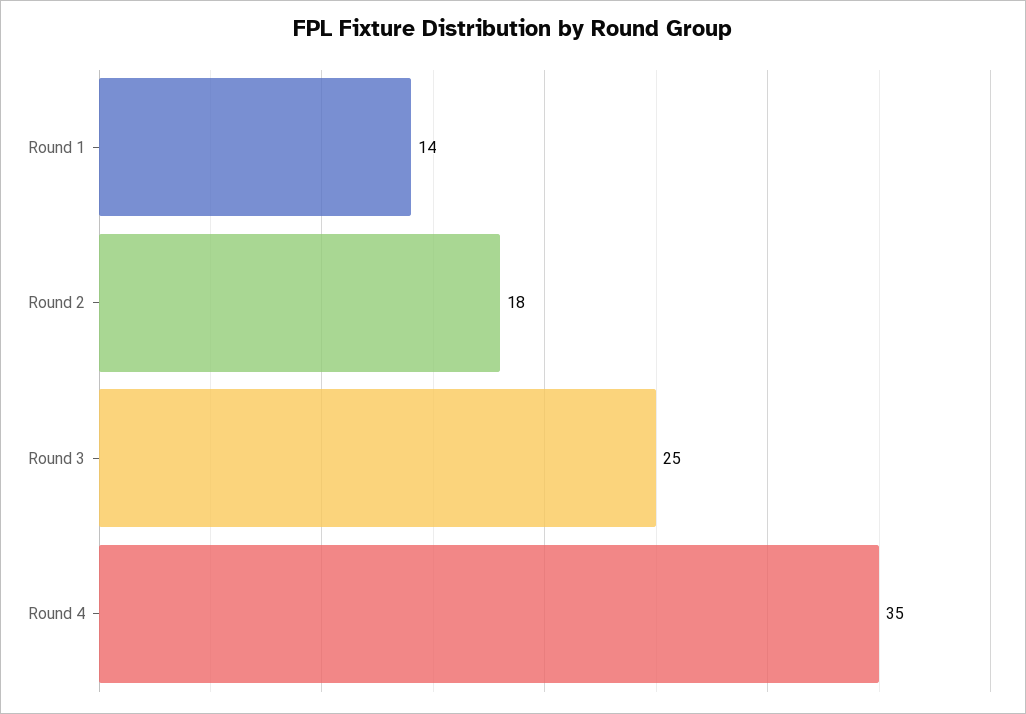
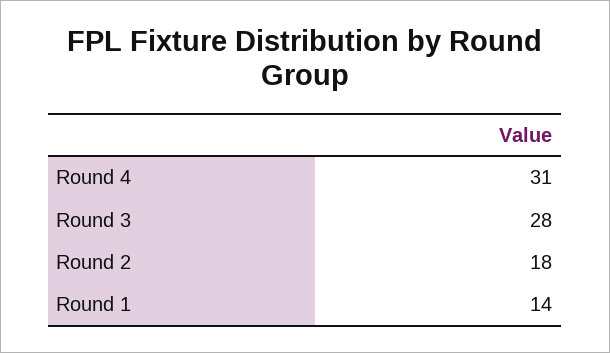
Round 3: 25 -> 28
Round 4: 35 -> 31

